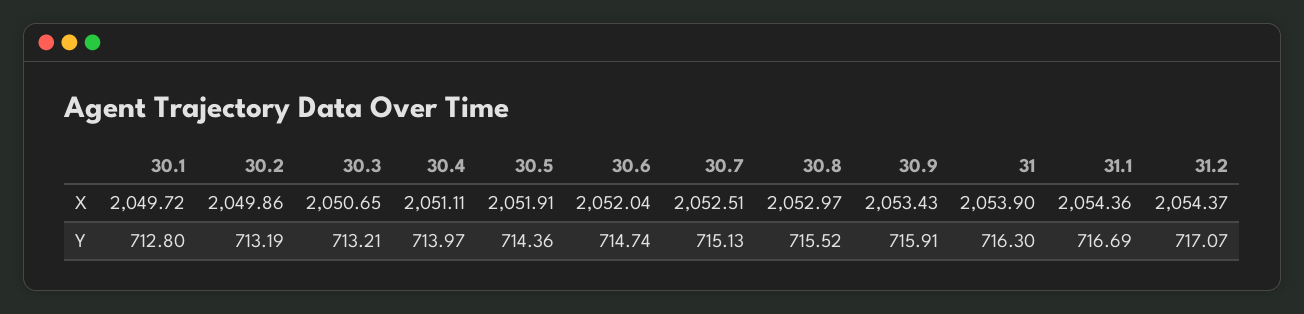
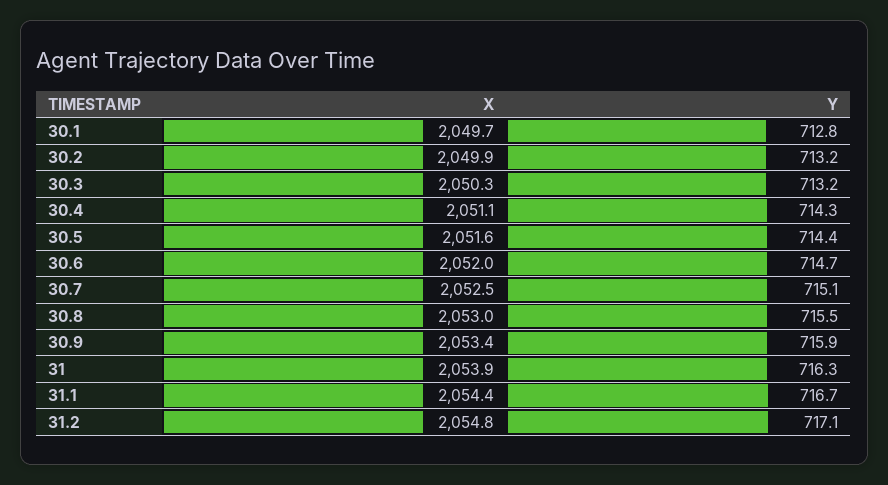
30.3, X: 2050.65 -> 2050.3
30.5, X: 2051.91 -> 2051.6
31.2, X: 2054.37 -> 2054.8
30.4, Y: 713.97 -> 714.3

